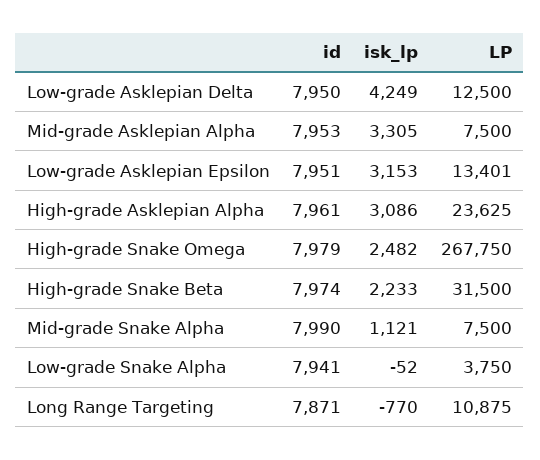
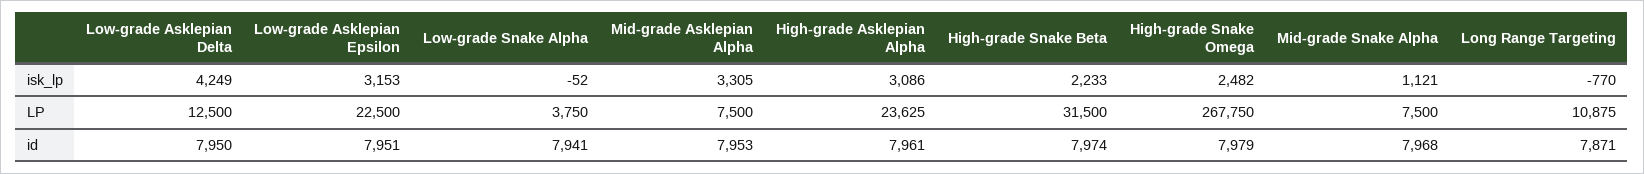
LP, Low-grade Asklepian Epsilon: 13401 -> 22500
id, Mid-grade Snake Alpha: 7990 -> 7968

